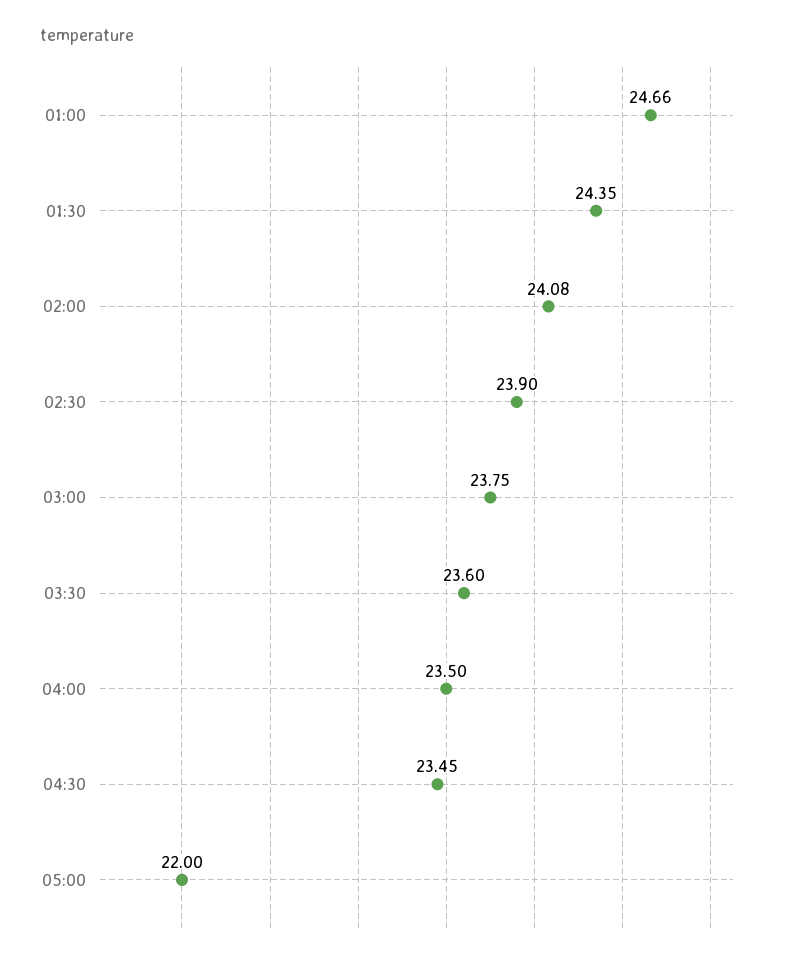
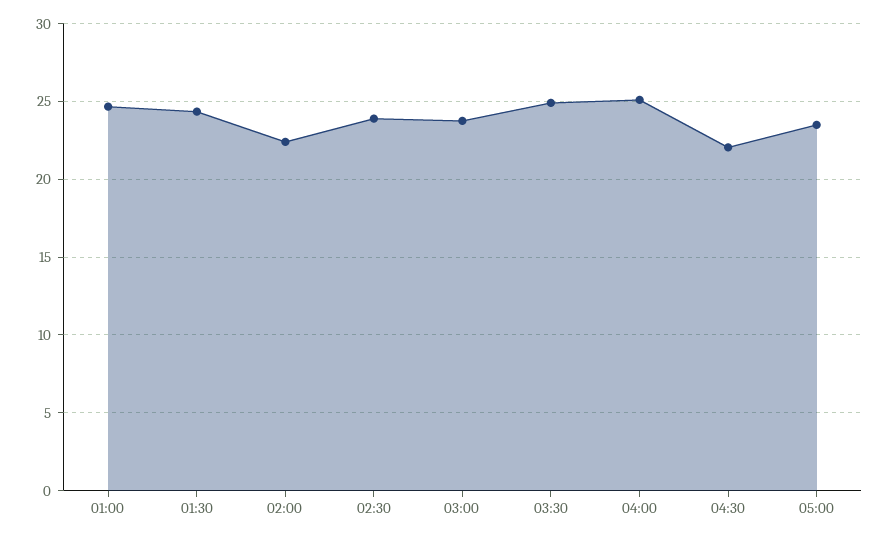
02:00: 24.08 -> 22.5
03:30: 23.6 -> 25
04:00: 23.5 -> 25
04:30: 23.45 -> 22
05:00: 22 -> 23.5

